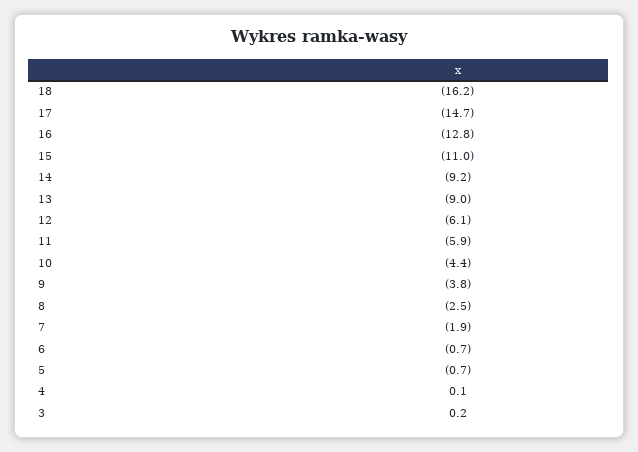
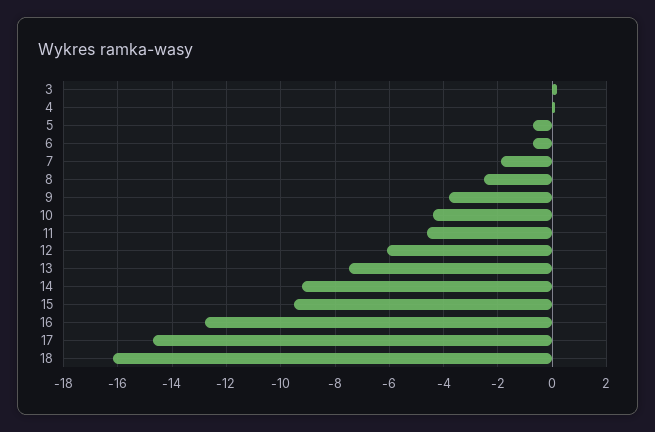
15: -11 -> -9.5
13: -9 -> -7.5
11: -5.9 -> -4.5

